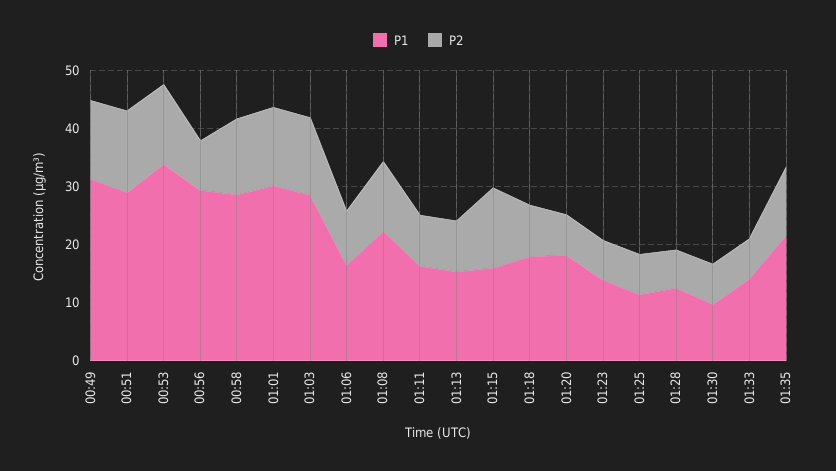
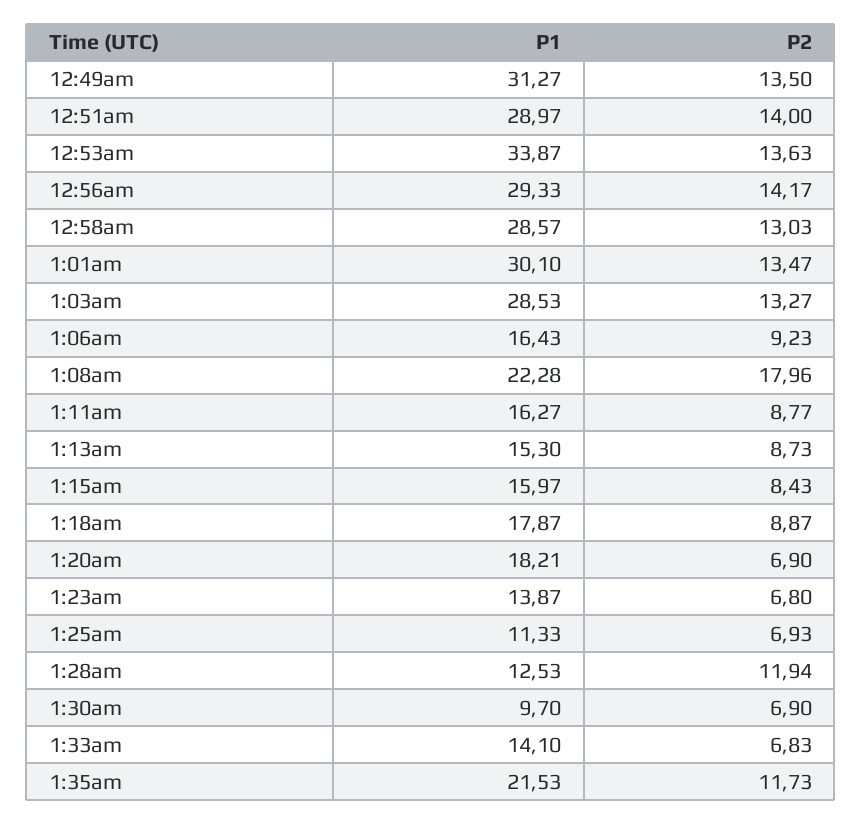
P2, 00:56: 8 -> 14.17
P2, 01:08: 12 -> 17.96
P2, 01:15: 14 -> 8.43
P2, 01:28: 6 -> 11.94

